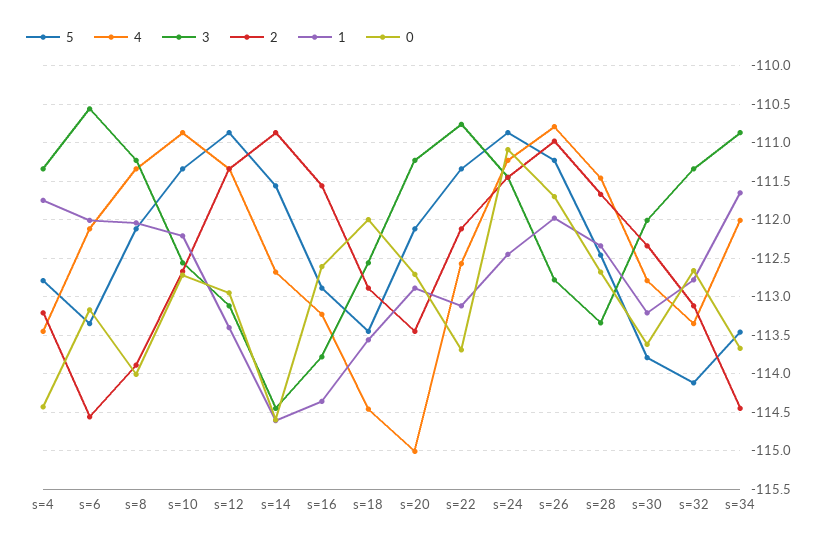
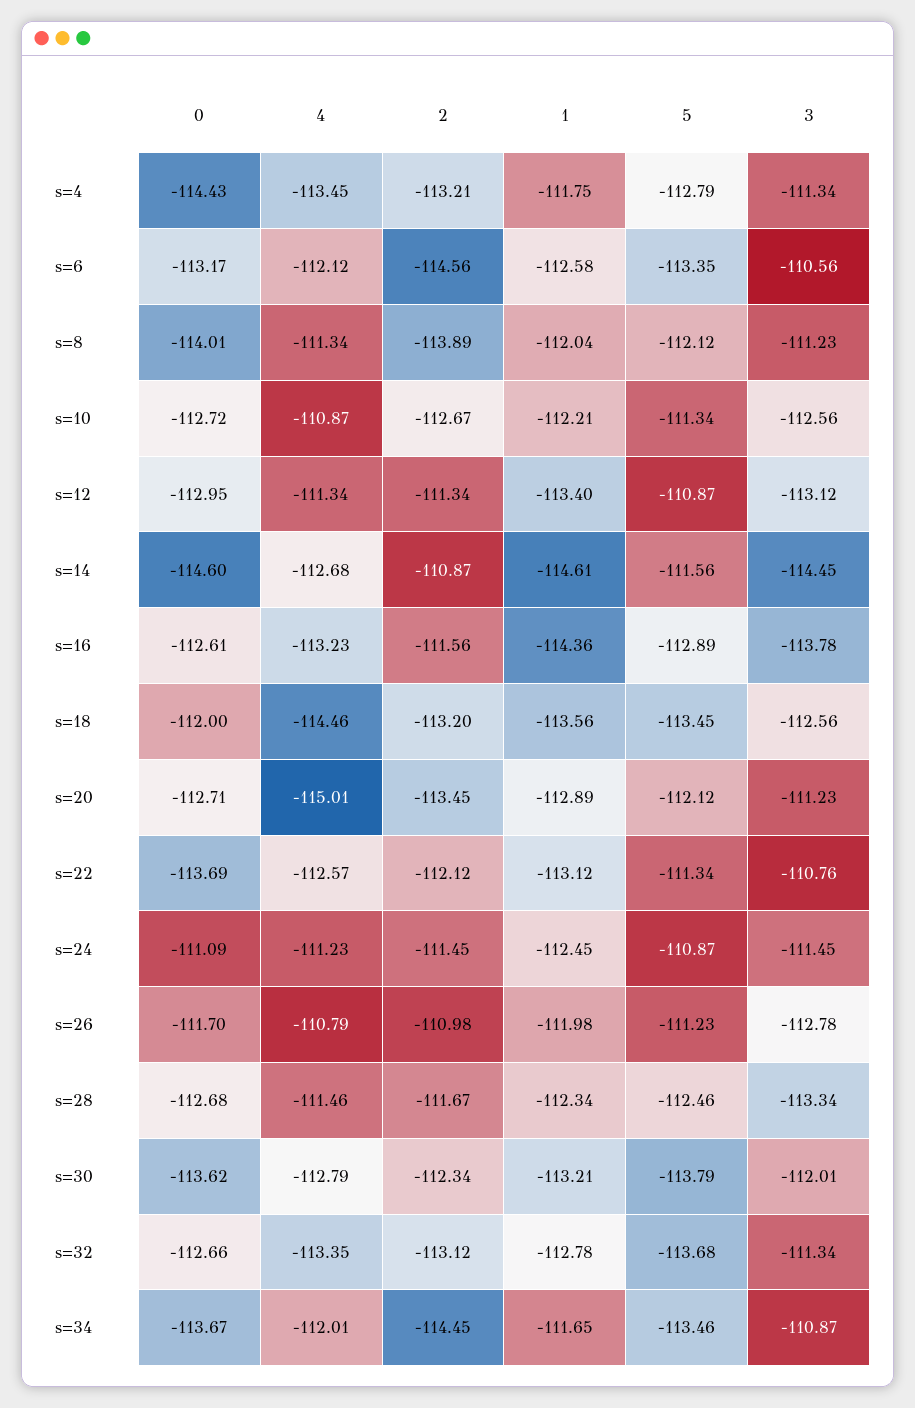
1, s=6: -112 -> -112.58
2, s=18: -112.9 -> -113.2
5, s=32: -114.1 -> -113.68

